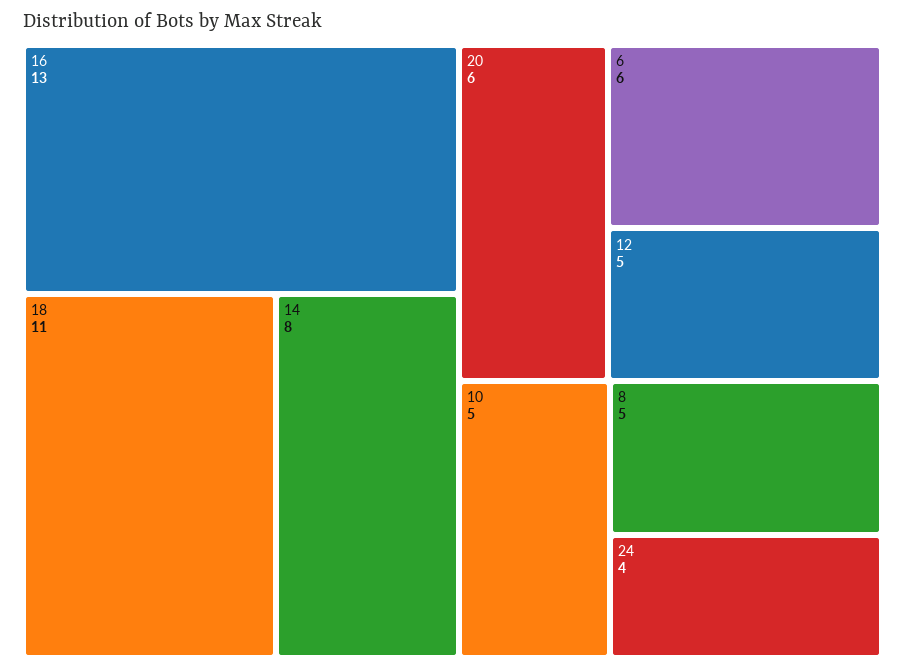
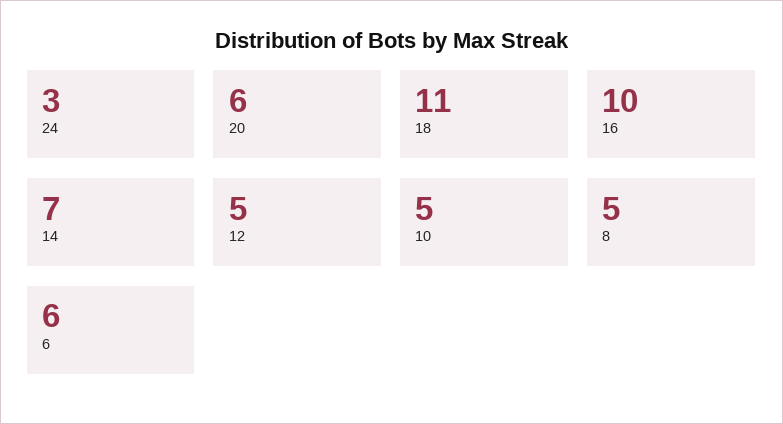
16: 13 -> 10
14: 8 -> 7
24: 4 -> 3

